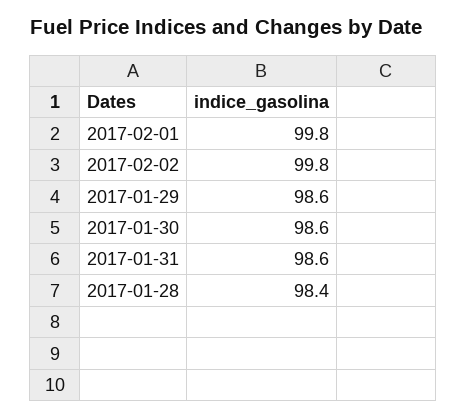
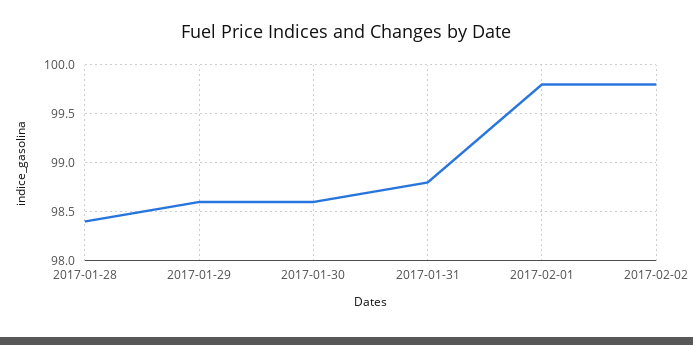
2017-01-31: 98.6 -> 98.8

